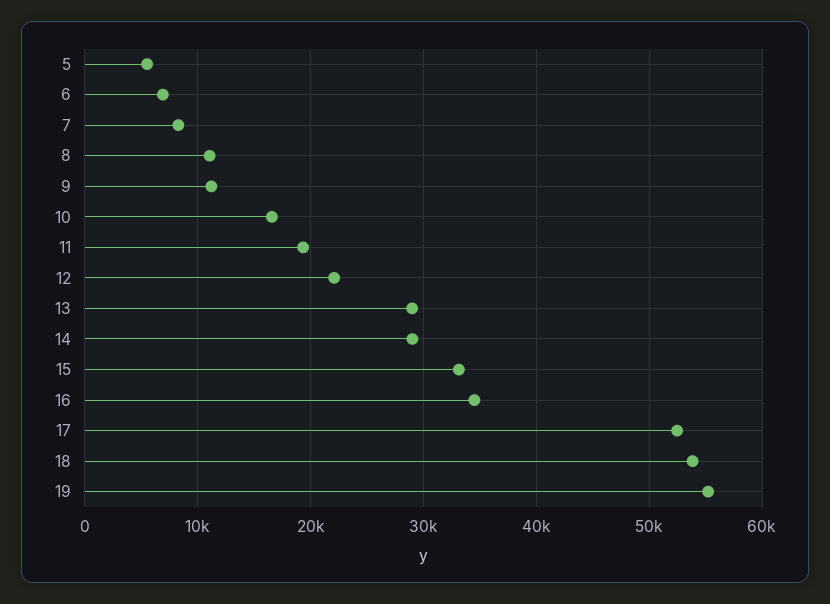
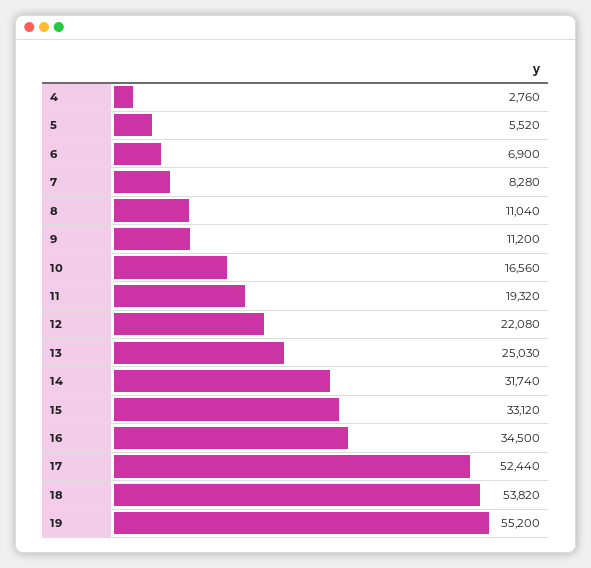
13: 29000 -> 25030
14: 29000 -> 31740
4: none -> 2760

